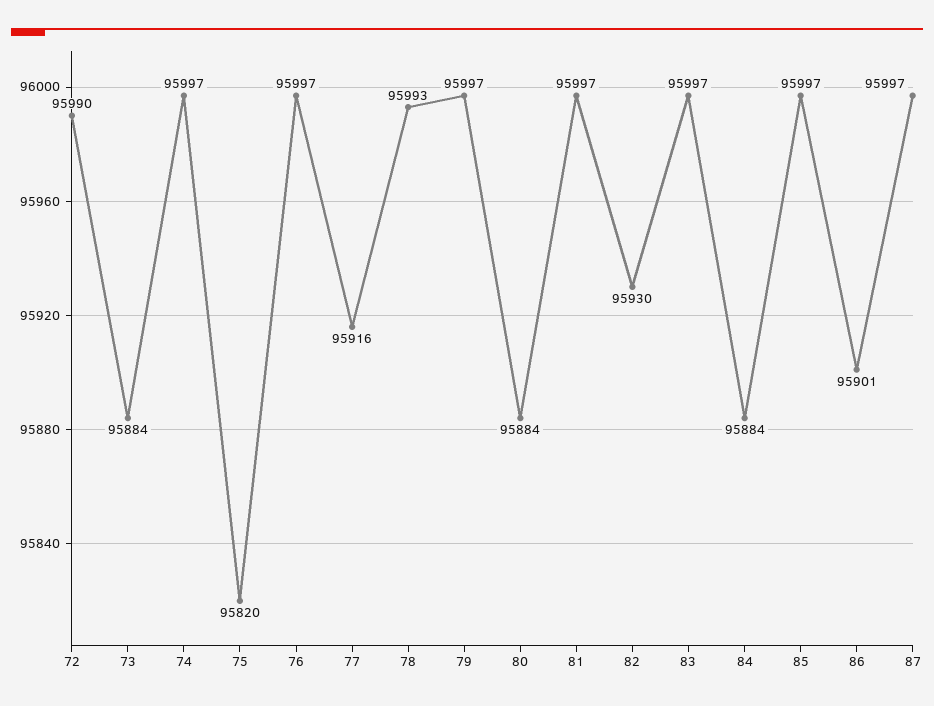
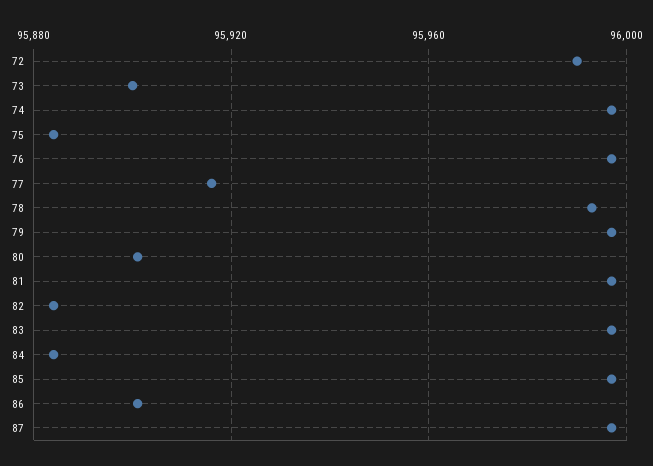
73: 95884 -> 95900
75: 95820 -> 95885
80: 95884 -> 95900
82: 95930 -> 95885

